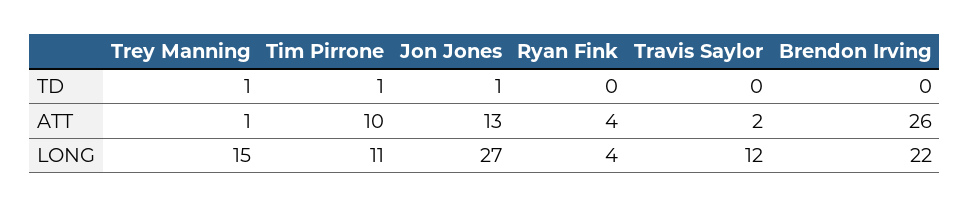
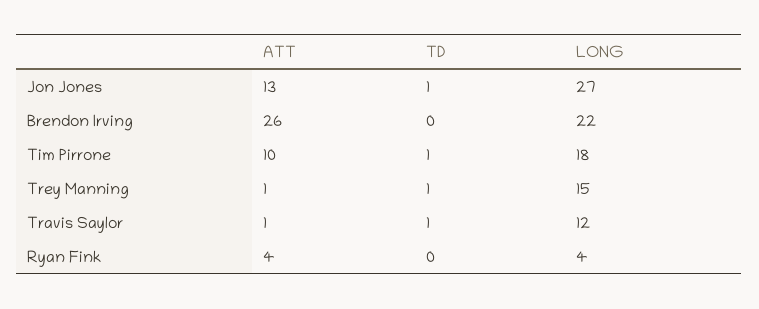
Travis Saylor, TD: 0 -> 1
Travis Saylor, ATT: 2 -> 1
Tim Pirrone, LONG: 11 -> 18

